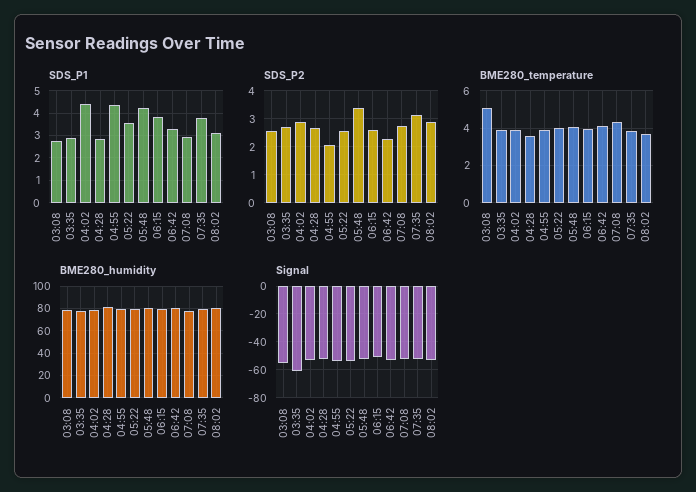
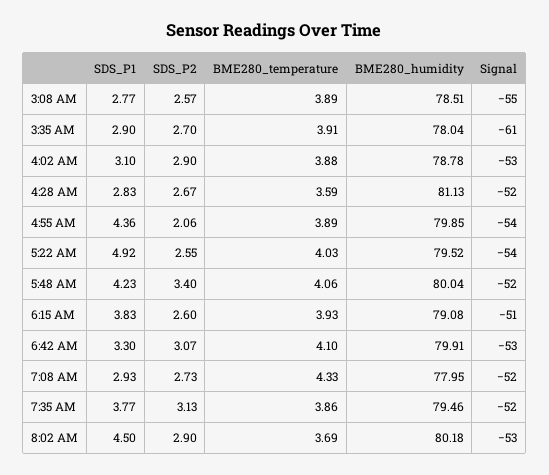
SDS_P1, 04:02: 4.5 -> 3.1
SDS_P1, 05:22: 3.5 -> 4.92
SDS_P1, 08:02: 3 -> 4.5
SDS_P2, 06:42: 2.25 -> 3.07
BME280_temperature, 03:08: 5 -> 3.89

